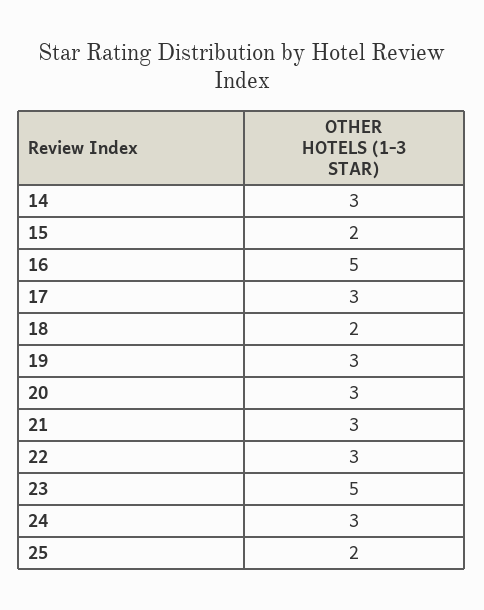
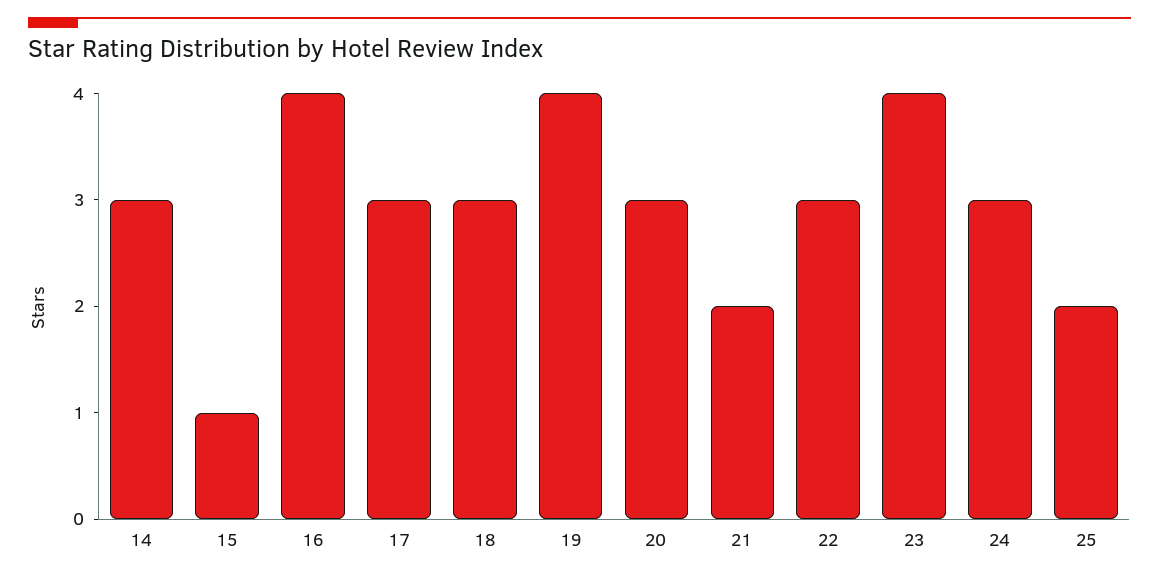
15: 2 -> 1
16: 5 -> 4
18: 2 -> 3
19: 3 -> 4
21: 3 -> 2
23: 5 -> 4

